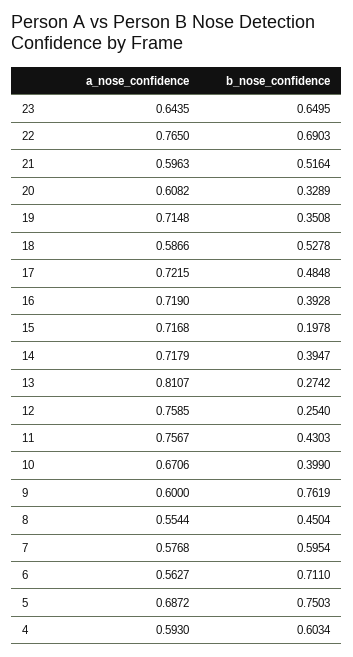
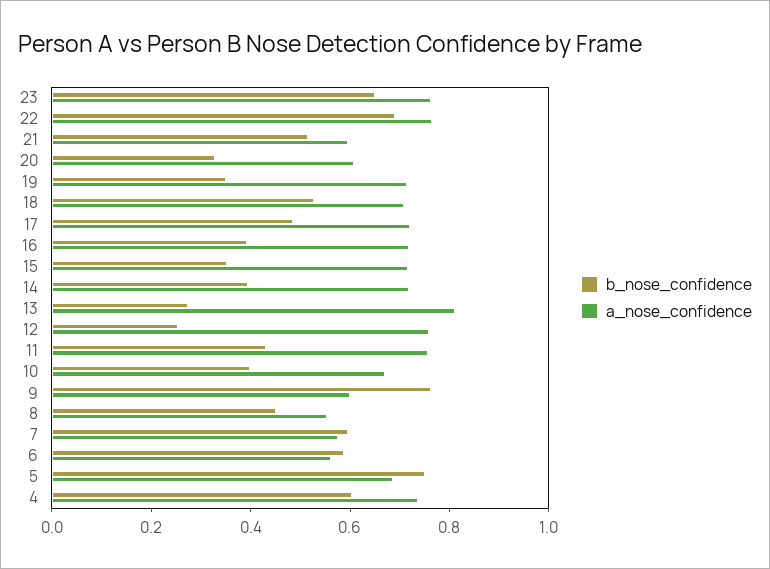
a_nose_confidence, 23: 0.6435 -> 0.75
a_nose_confidence, 18: 0.5866 -> 0.7
b_nose_confidence, 15: 0.1978 -> 0.35
b_nose_confidence, 6: 0.711 -> 0.6
a_nose_confidence, 4: 0.593 -> 0.75

